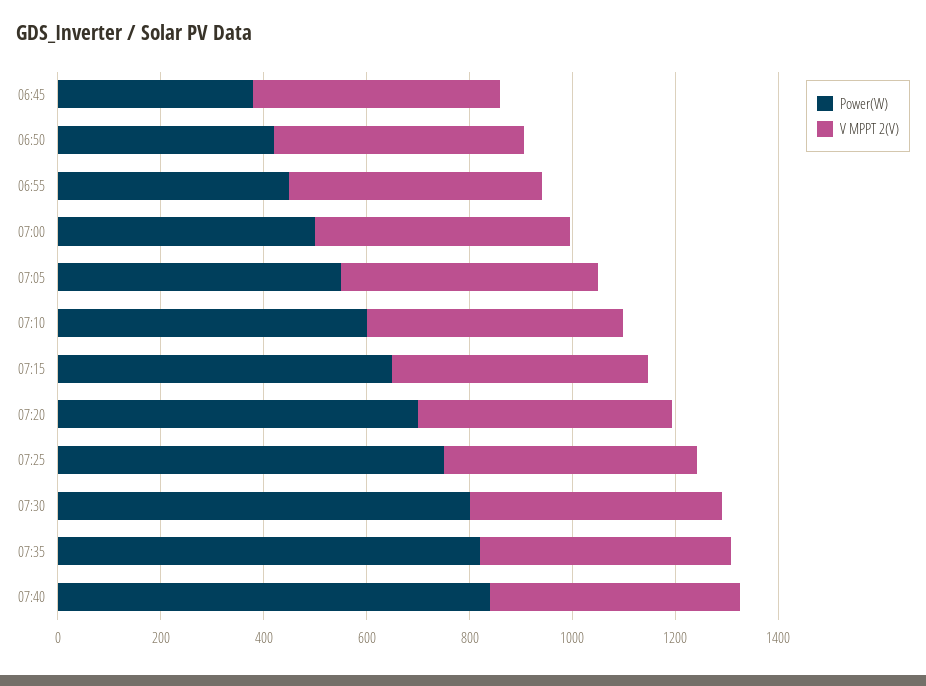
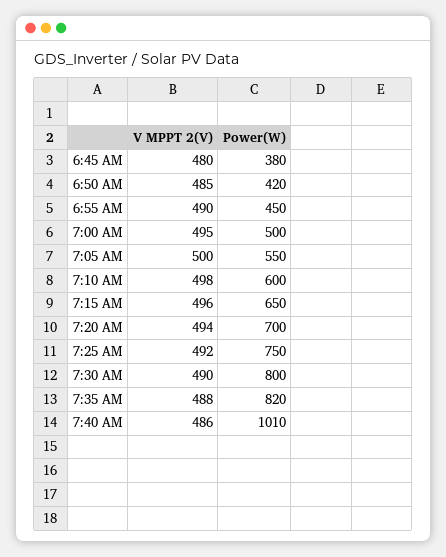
Power(W), 07:40: 850 -> 1010

